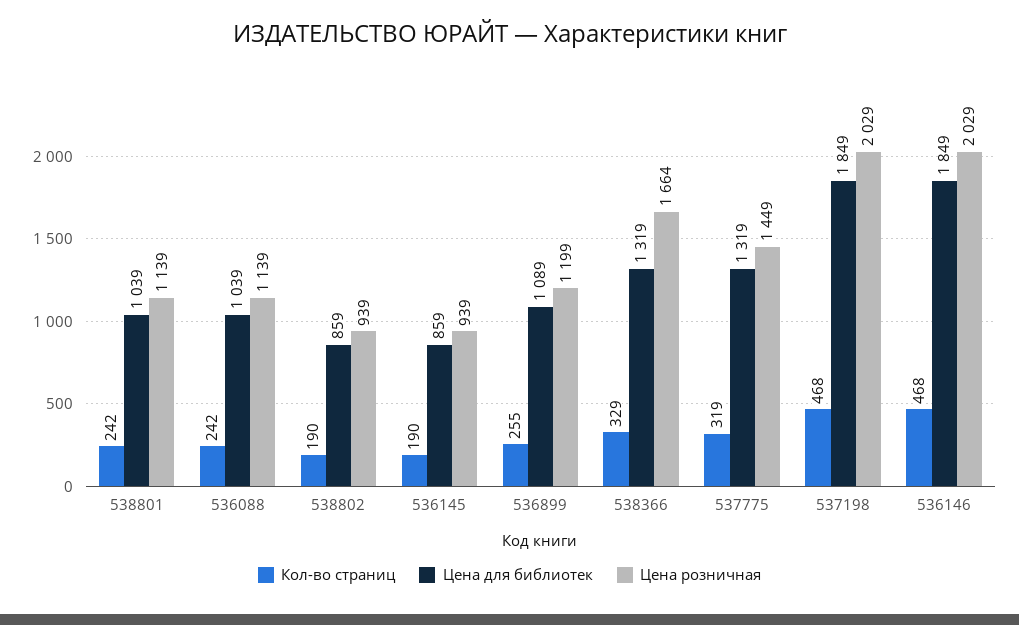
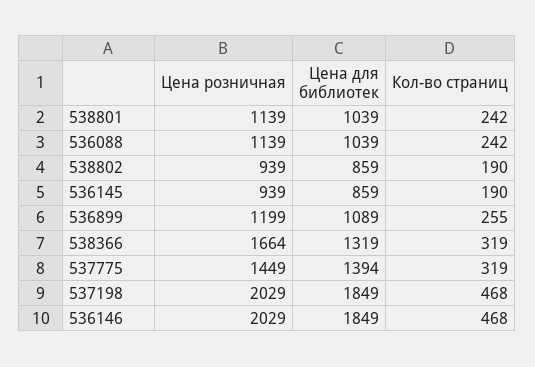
Кол-во страниц, 538366: 329 -> 319
Цена для библиотек, 537775: 1319 -> 1394

